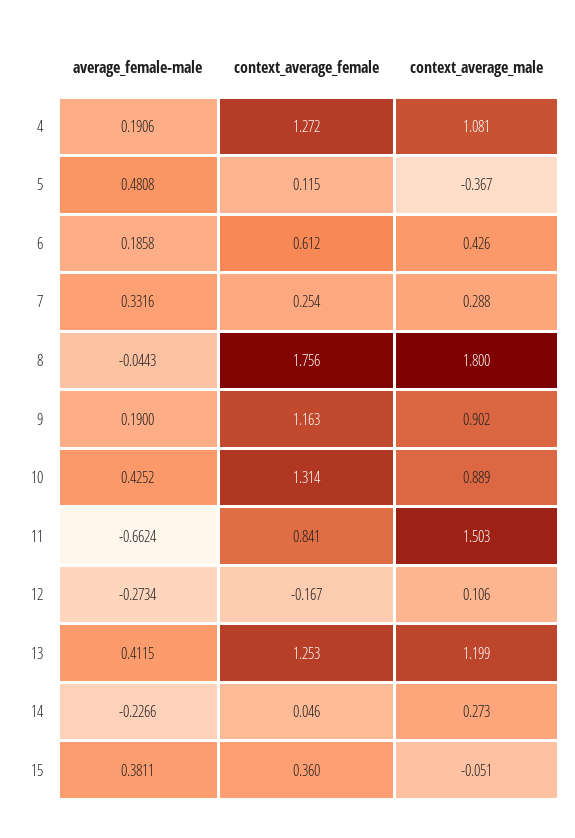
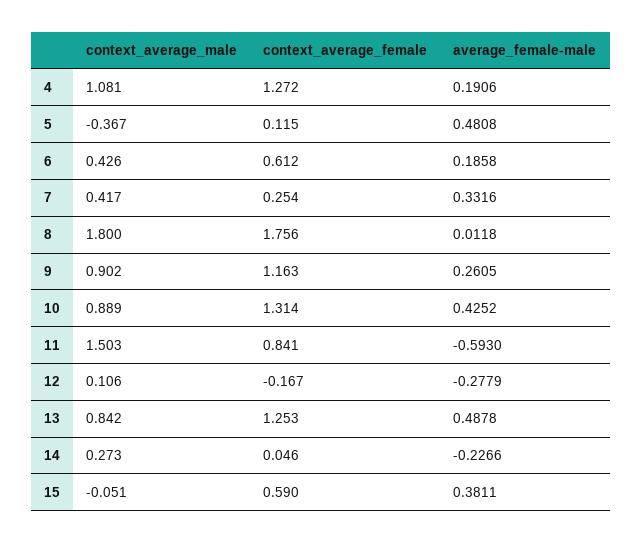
context_average_male, 7: 0.288 -> 0.417
average_female-male, 8: -0.0443 -> 0.0118
average_female-male, 9: 0.19 -> 0.2605
average_female-male, 11: -0.6624 -> -0.593
average_female-male, 12: -0.2734 -> -0.2779
average_female-male, 13: 0.4115 -> 0.4878
context_average_male, 13: 1.199 -> 0.842
context_average_female, 15: 0.36 -> 0.59

